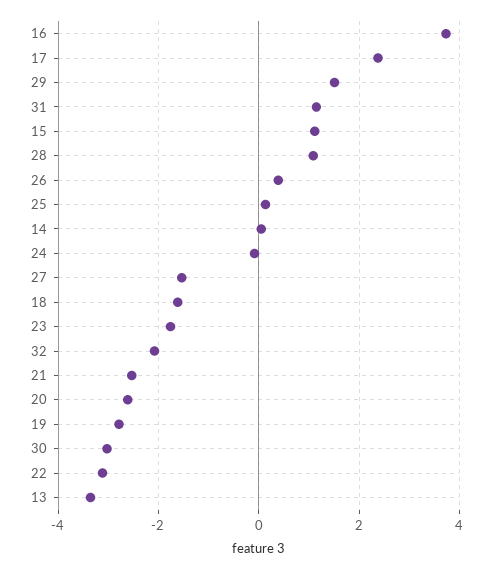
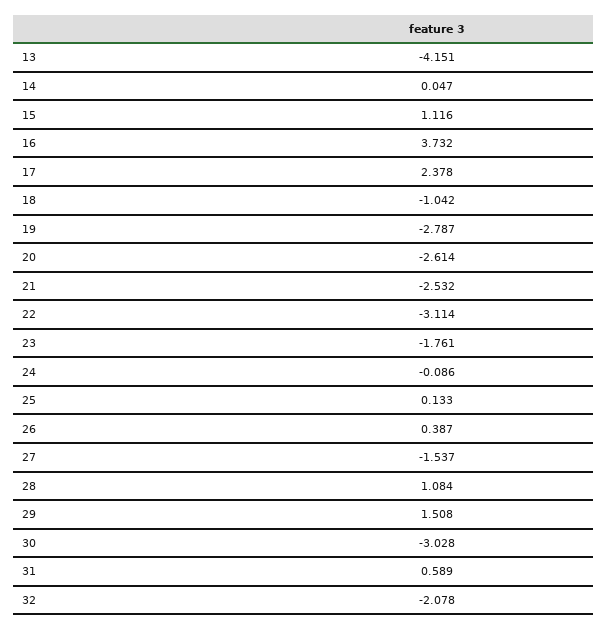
31: 1.2 -> 0.589
18: -1.6 -> -1.042
13: -3.4 -> -4.151

